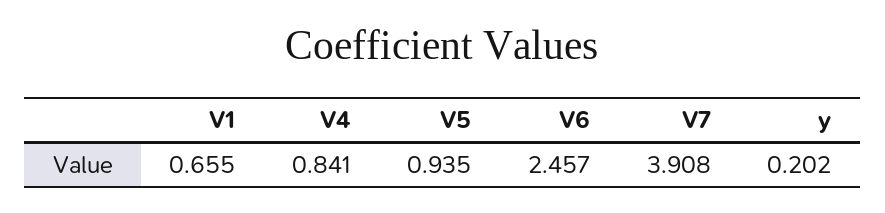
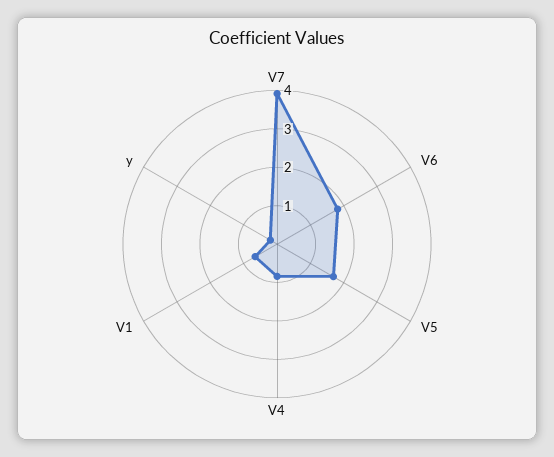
V5: 0.935 -> 1.75
V6: 2.457 -> 1.75

